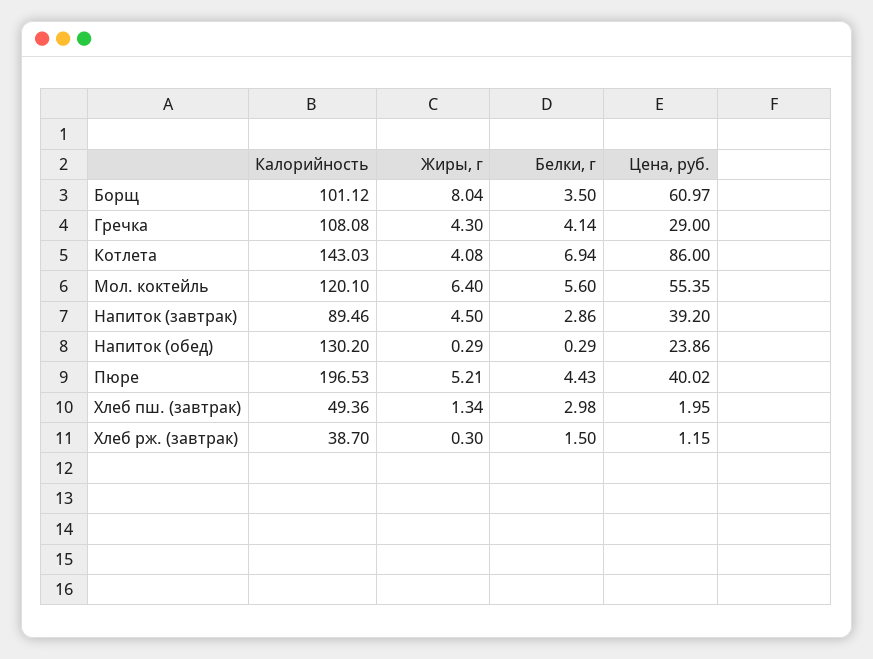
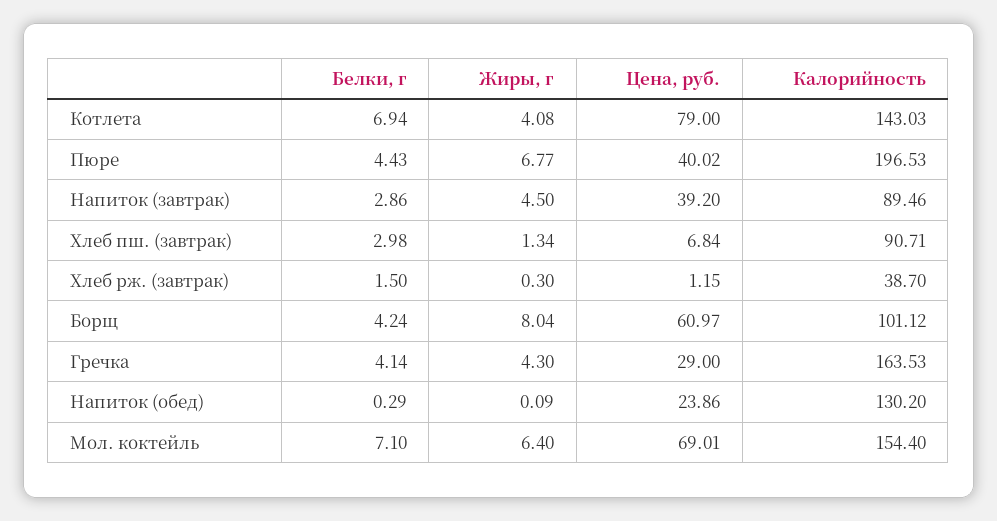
Белки, г, Борщ: 3.5 -> 4.24
Калорийность, Гречка: 108.08 -> 163.53
Цена, руб., Котлета: 86 -> 79
Калорийность, Мол. коктейль: 120.1 -> 154.4
Белки, г, Мол. коктейль: 5.6 -> 7.1
Цена, руб., Мол. коктейль: 55.35 -> 69.01
Жиры, г, Напиток (обед): 0.29 -> 0.09
Жиры, г, Пюре: 5.21 -> 6.77
Калорийность, Хлеб пш. (завтрак): 49.36 -> 90.71
Цена, руб., Хлеб пш. (завтрак): 1.95 -> 6.84

